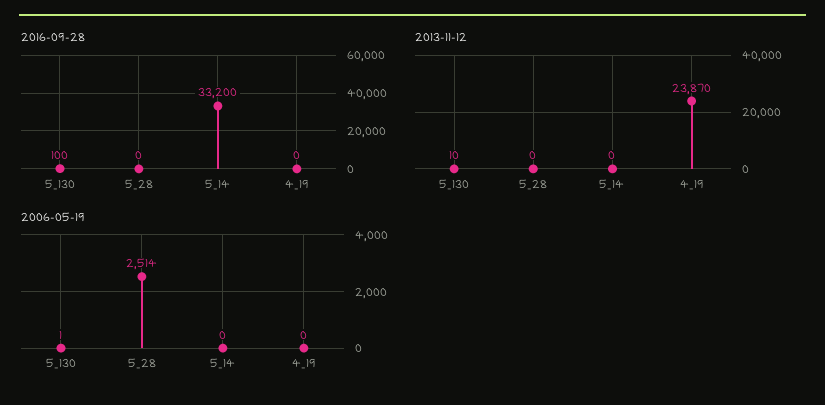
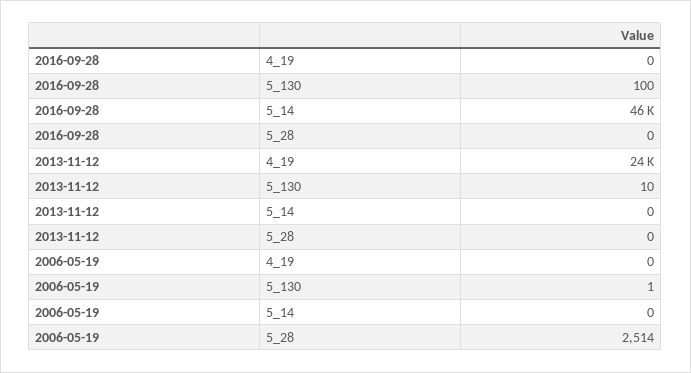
2016-09-28, 5_14: 33200 -> 46000

